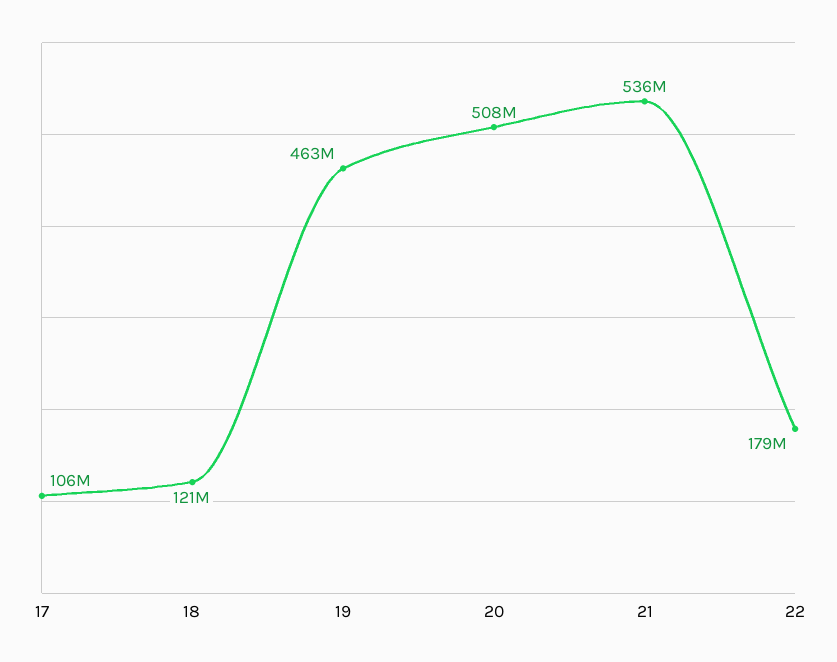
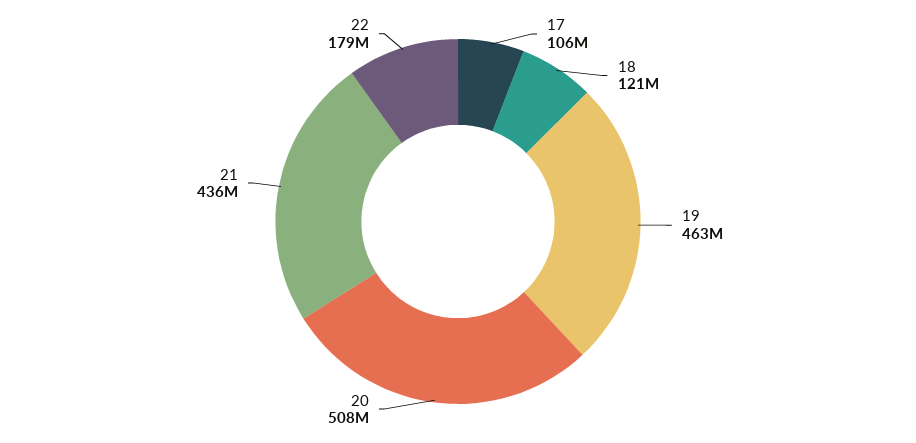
21: 536000000 -> 436000000

